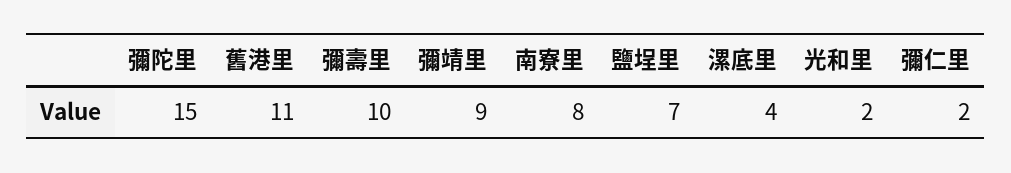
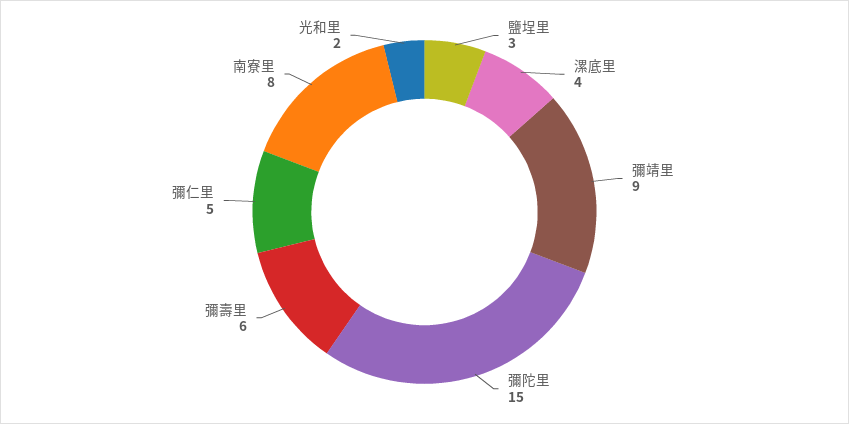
舊港里: 11 -> none
彌壽里: 10 -> 6
鹽埕里: 7 -> 3
彌仁里: 2 -> 5

